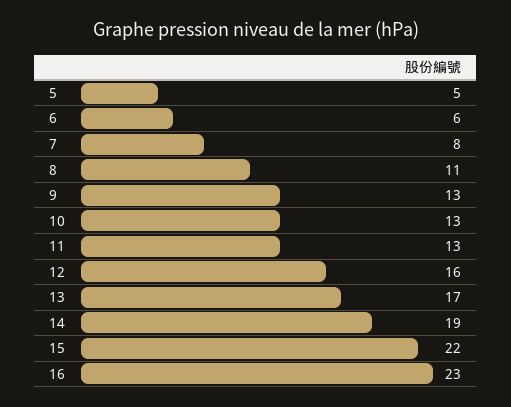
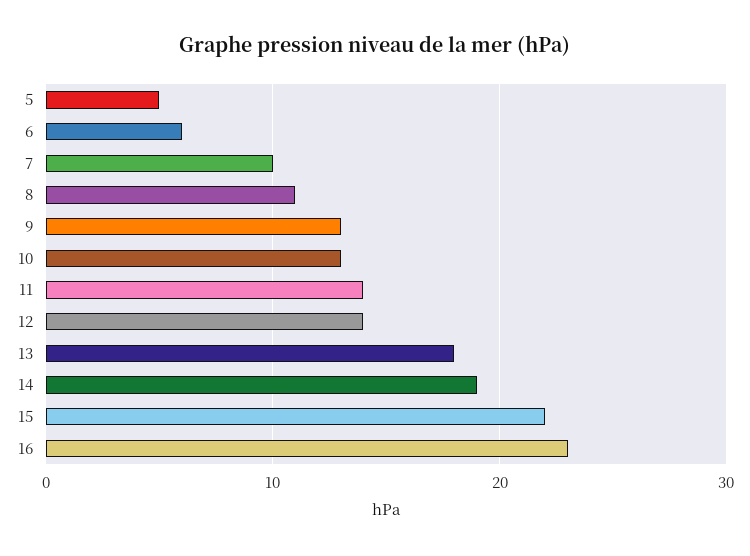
7: 8 -> 10
11: 13 -> 14
12: 16 -> 14
13: 17 -> 18

